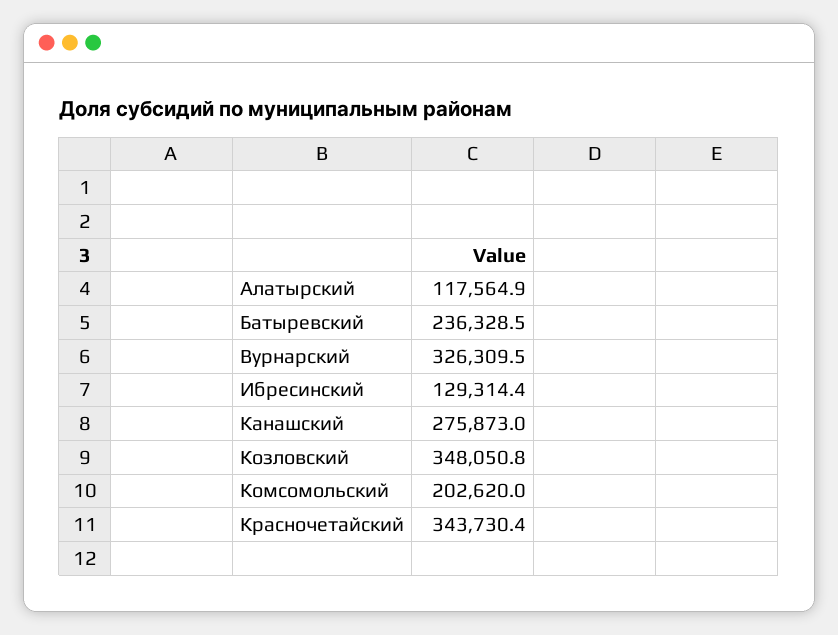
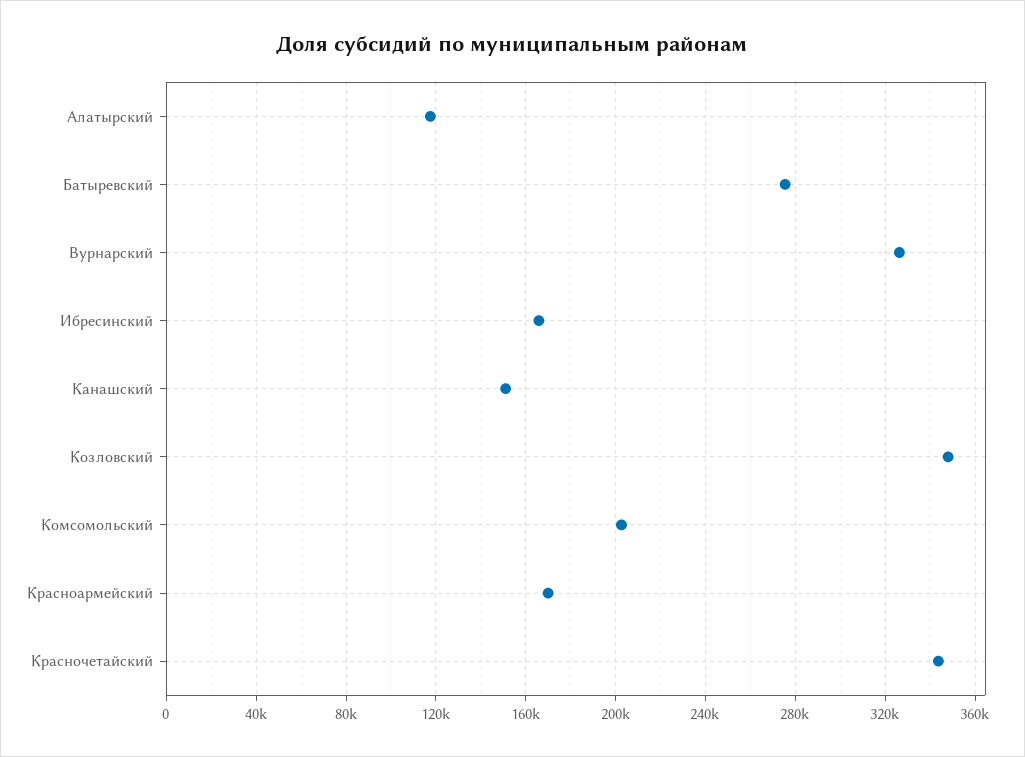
Батыревский: 236328.5 -> 275000
Ибресинский: 129314.4 -> 165000
Канашский: 275873 -> 150000
Красноармейский: none -> 170000

